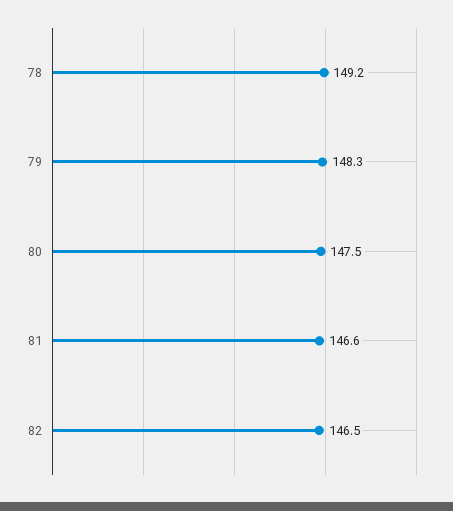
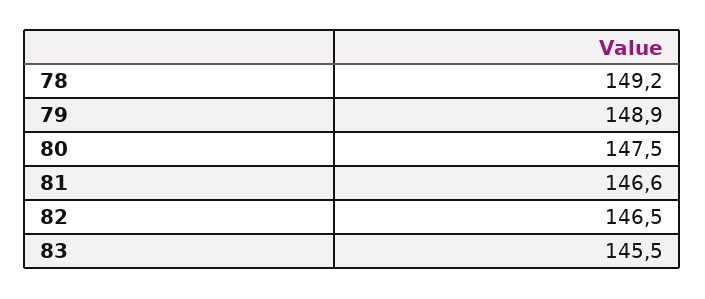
79: 148.3 -> 148.9
83: none -> 145.5

